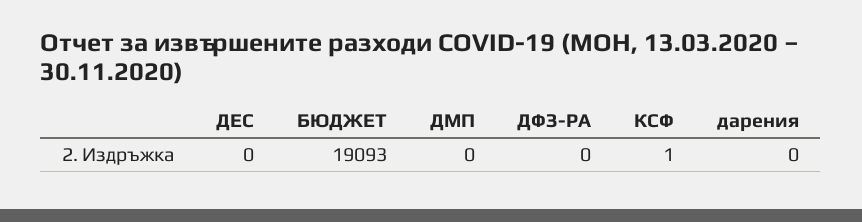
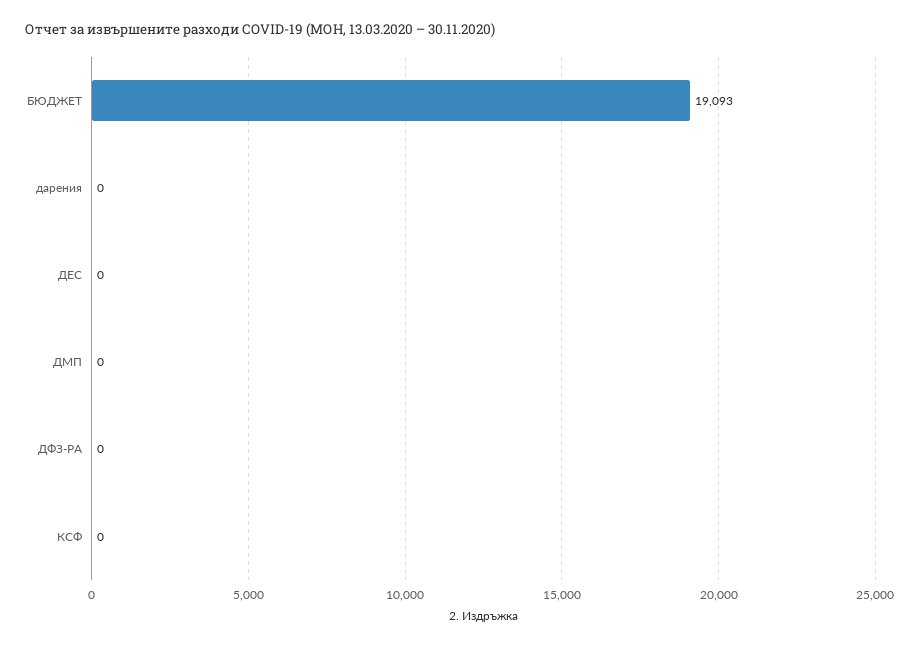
КСФ: 1 -> 0

